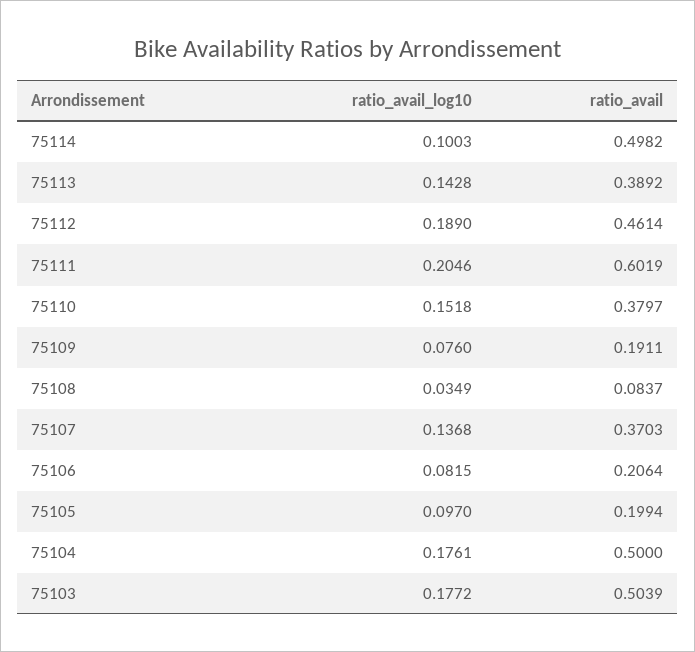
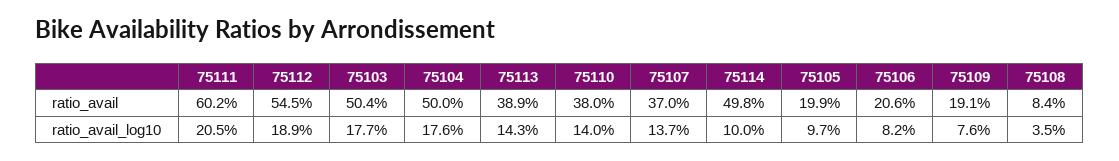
ratio_avail, 75112: 0.4614 -> 0.545
ratio_avail_log10, 75110: 0.1518 -> 0.14

